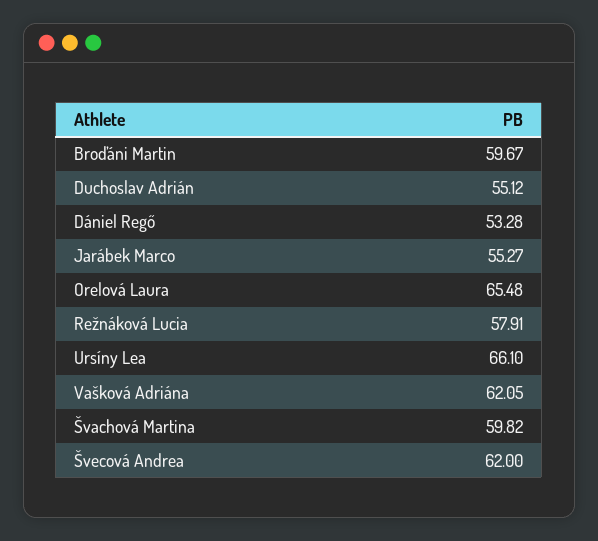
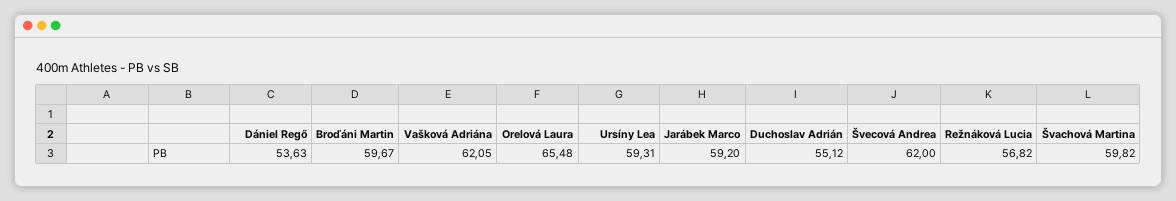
Dániel Regő: 53.28 -> 53.63
Jarábek Marco: 55.27 -> 59.2
Režnáková Lucia: 57.91 -> 56.82
Ursíny Lea: 66.1 -> 59.31

